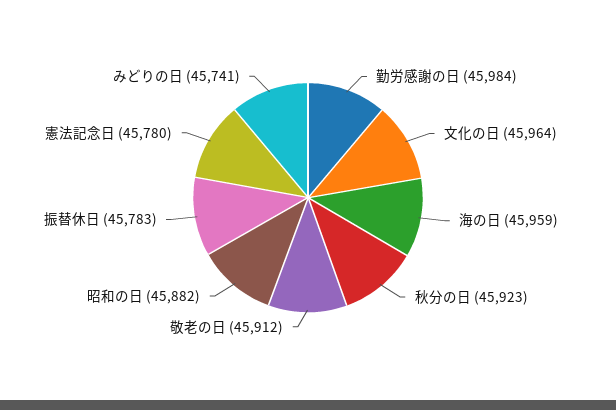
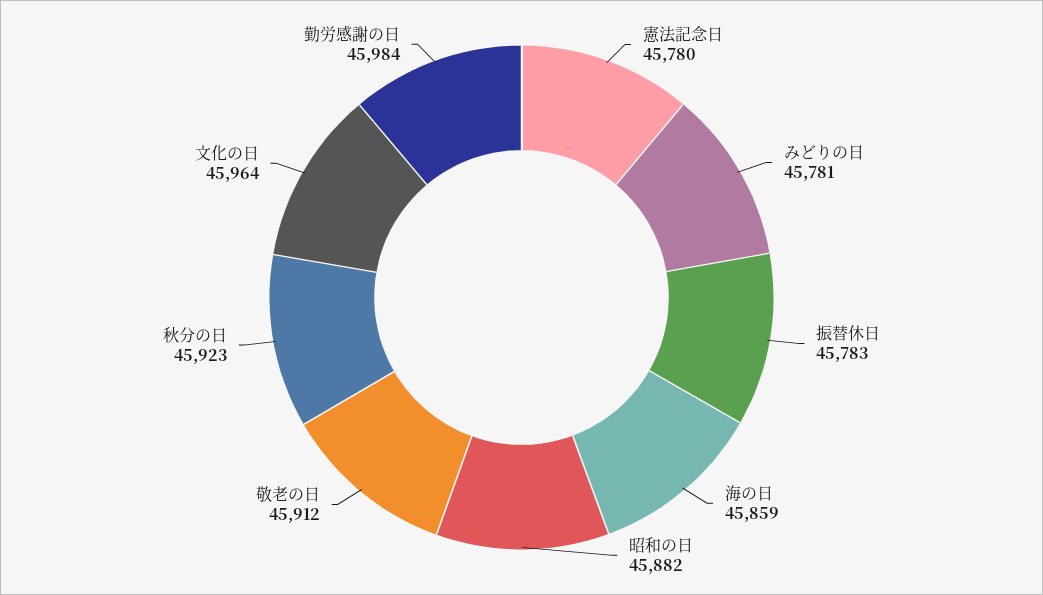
海の日: 45959 -> 45859
みどりの日: 45741 -> 45781

